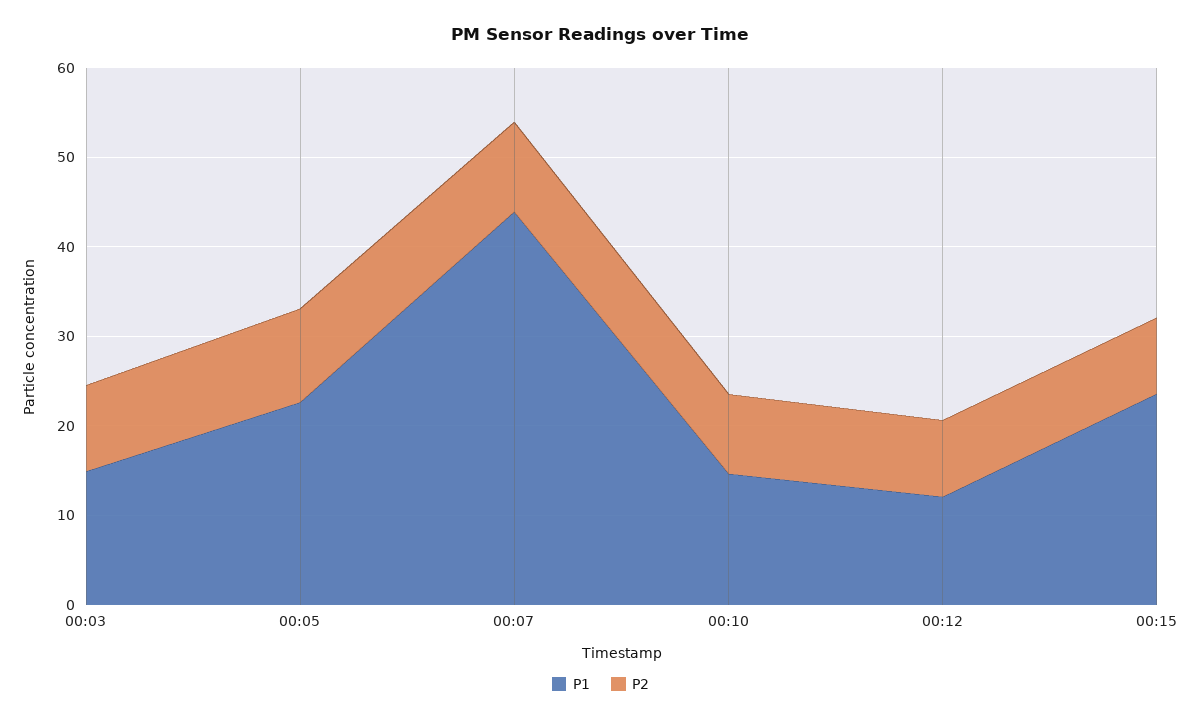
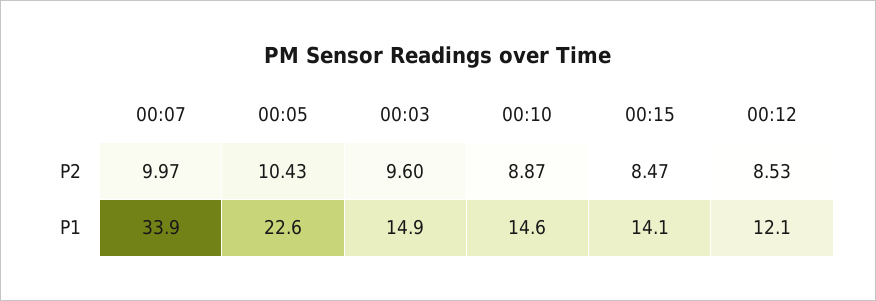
P1, 00:07: 44 -> 33.9
P1, 00:15: 24 -> 14.1

